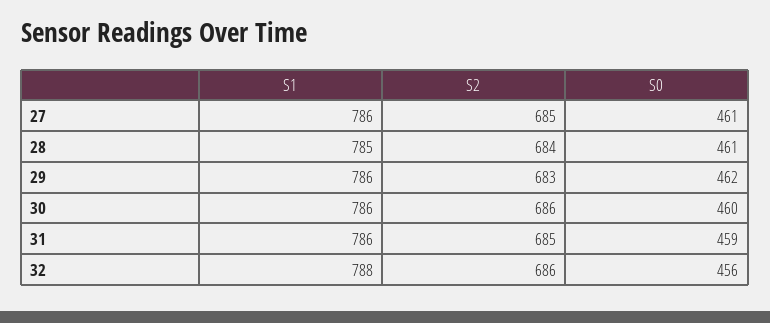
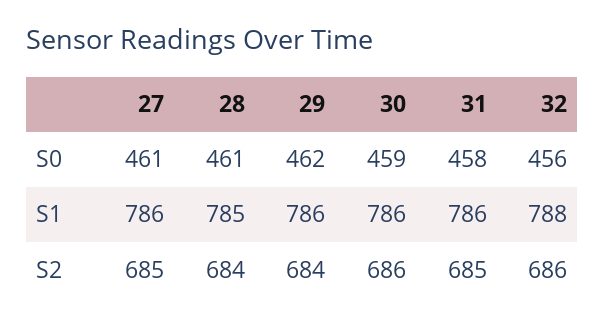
S2, 29: 683 -> 684
S0, 30: 460 -> 459
S0, 31: 459 -> 458

